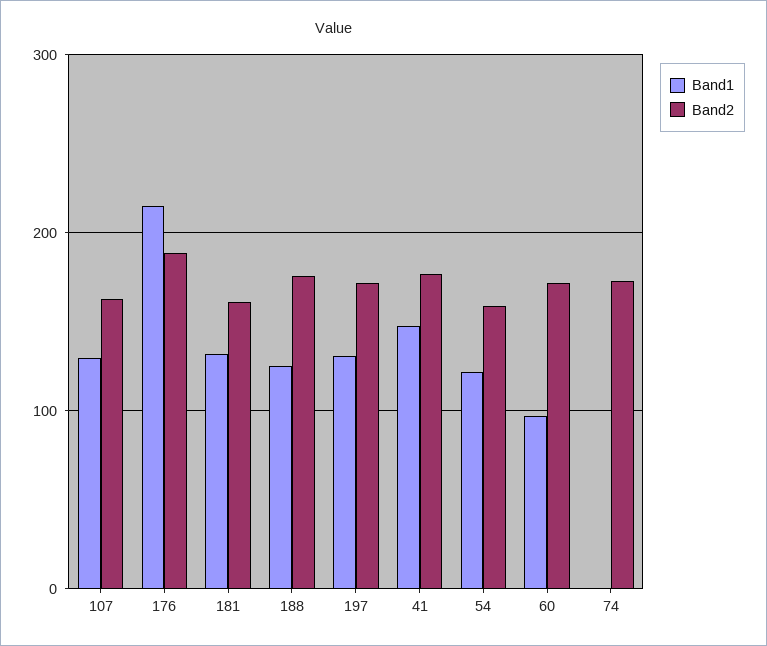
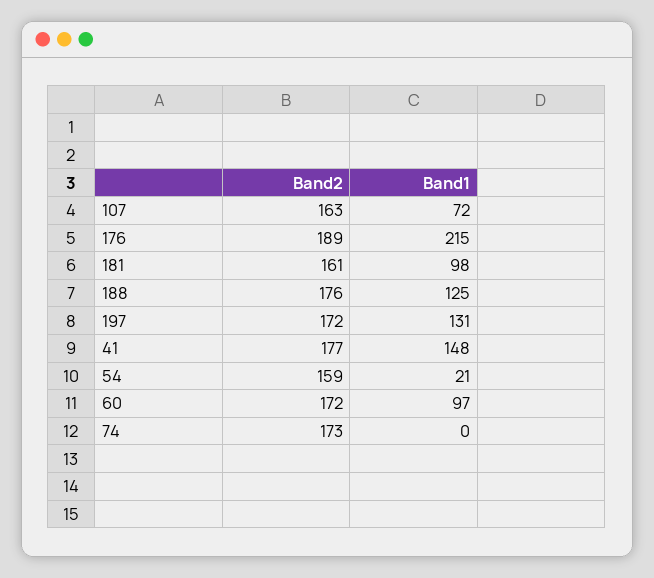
Band1, 107: 130 -> 72
Band1, 181: 130 -> 98
Band1, 54: 120 -> 21

